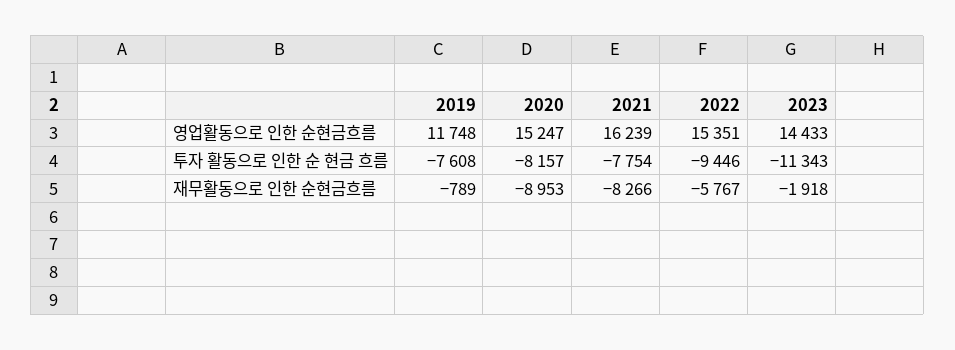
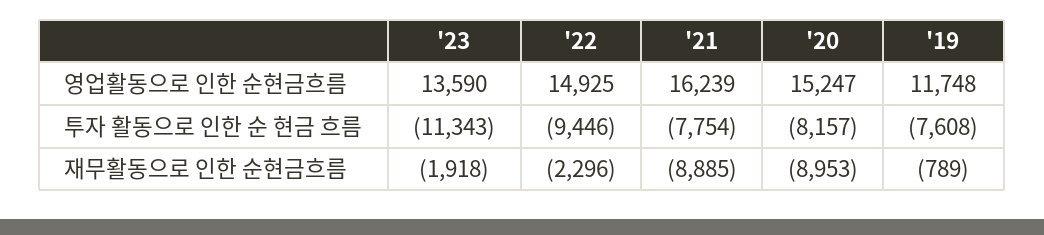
2022, 영업활동으로 인한 순현금흐름: 15351 -> 14925
2023, 영업활동으로 인한 순현금흐름: 14433 -> 13590
2021, 재무활동으로 인한 순현금흐름: -8266 -> -8885
2022, 재무활동으로 인한 순현금흐름: -5767 -> -2296

